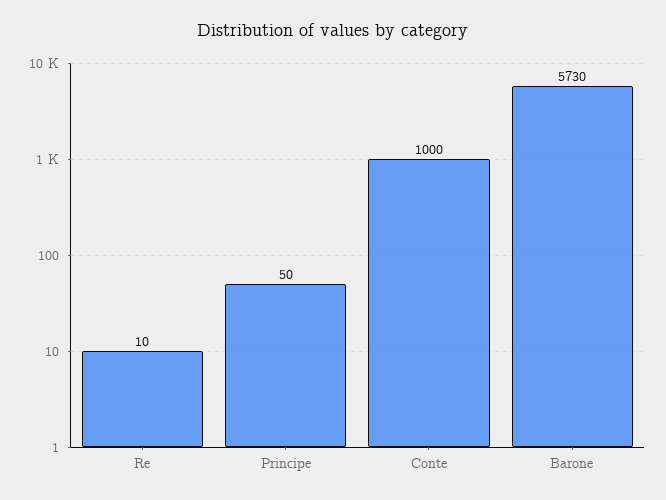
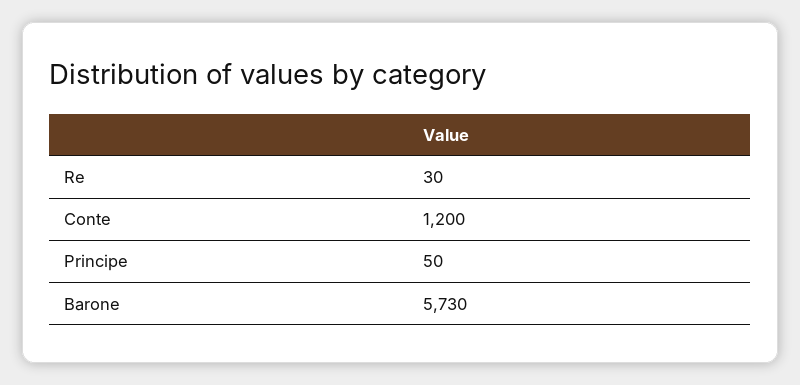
Re: 10 -> 30
Conte: 1000 -> 1200

